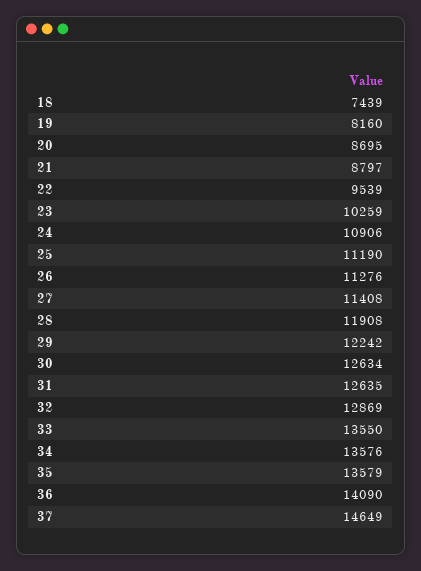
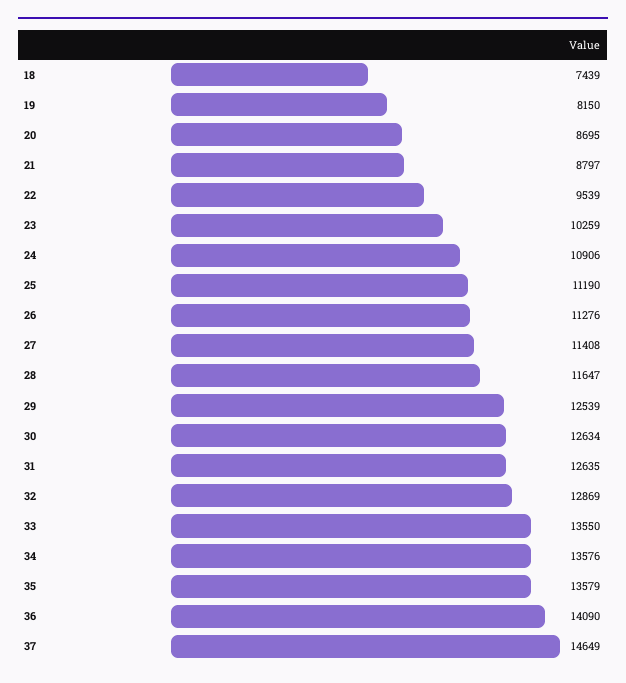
19: 8160 -> 8150
28: 11908 -> 11647
29: 12242 -> 12539

